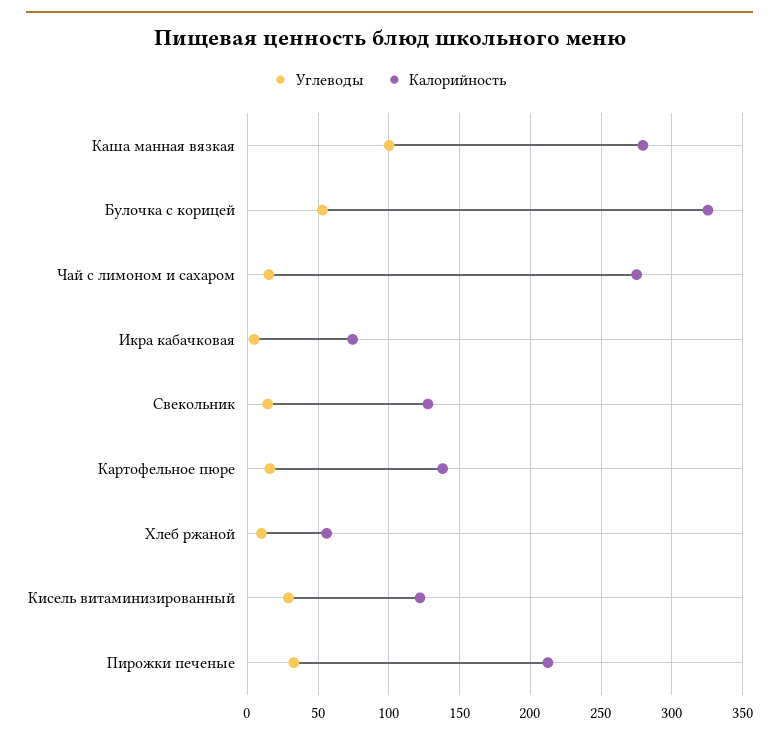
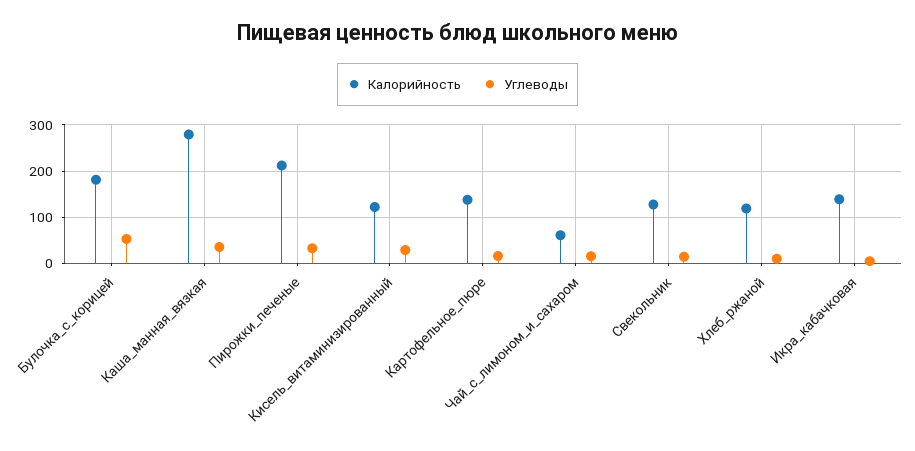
Углеводы, Каша манная вязкая: 100 -> 40
Калорийность, Булочка с корицей: 325 -> 180
Калорийность, Чай с лимоном и сахаром: 275 -> 60
Калорийность, Икра кабачковая: 75 -> 140
Калорийность, Хлеб ржаной: 55 -> 120

